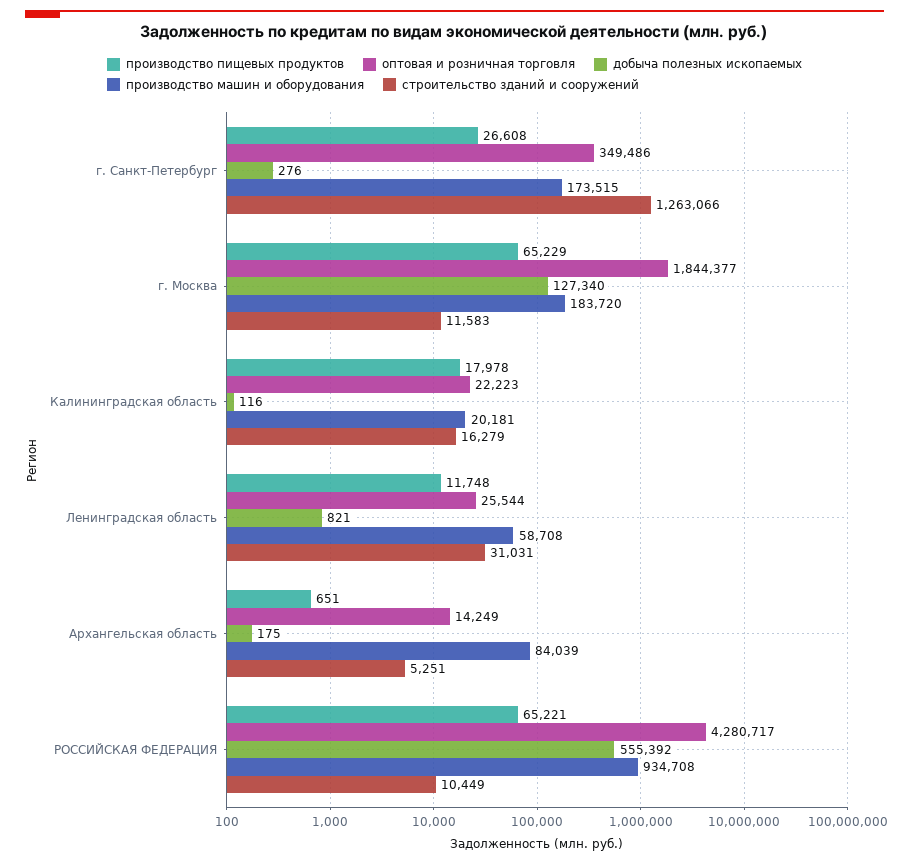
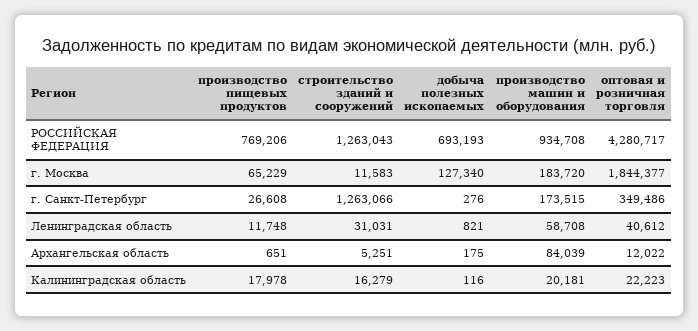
оптовая и розничная торговля, Ленинградская область: 25544 -> 40612
оптовая и розничная торговля, Архангельская область: 14249 -> 12022
производство пищевых продуктов, РОССИЙСКАЯ ФЕДЕРАЦИЯ: 65221 -> 769206
добыча полезных ископаемых, РОССИЙСКАЯ ФЕДЕРАЦИЯ: 555392 -> 693193
строительство зданий и сооружений, РОССИЙСКАЯ ФЕДЕРАЦИЯ: 10449 -> 1263043

